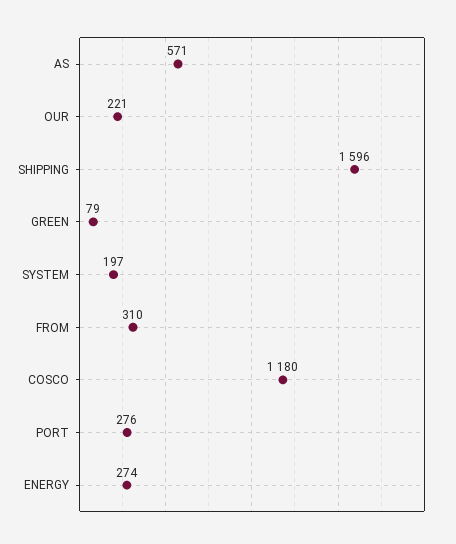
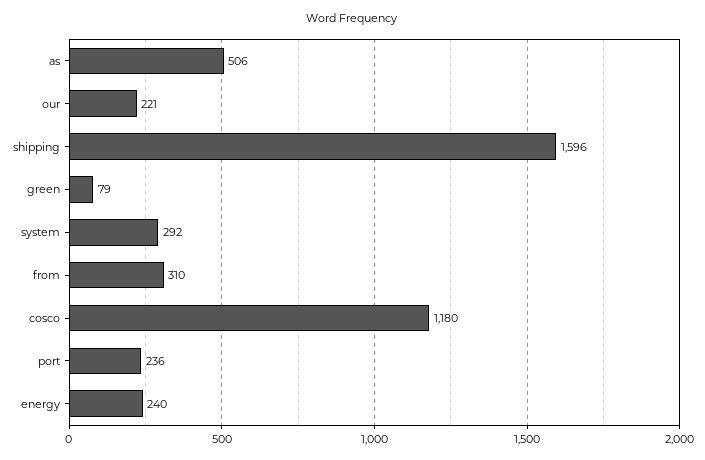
AS: 571 -> 506
SYSTEM: 197 -> 292
PORT: 276 -> 236
ENERGY: 274 -> 240

